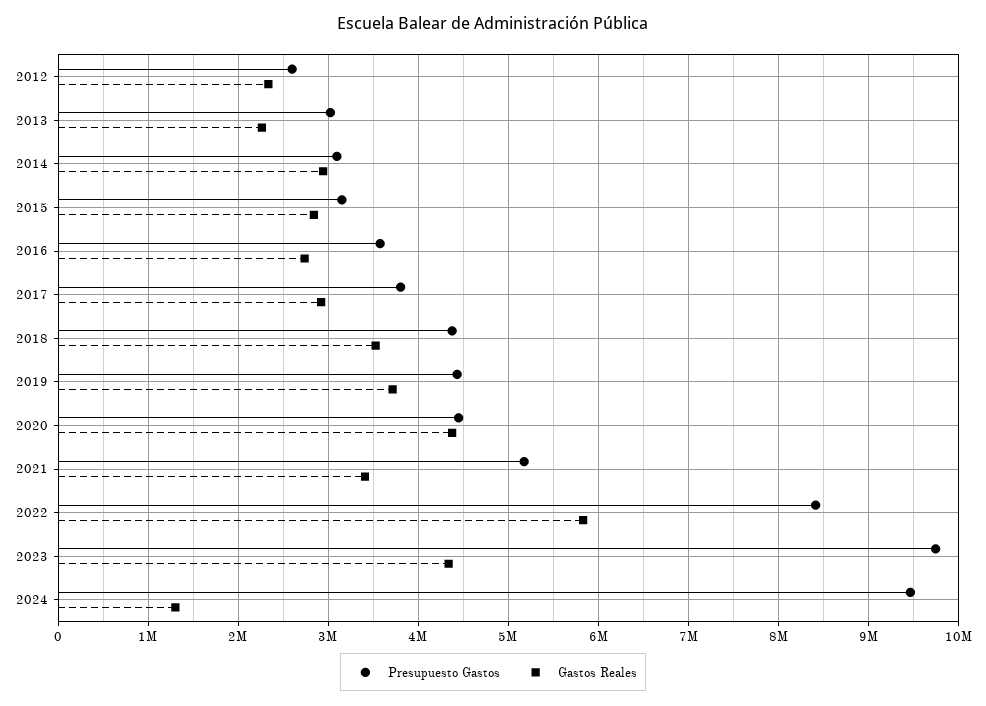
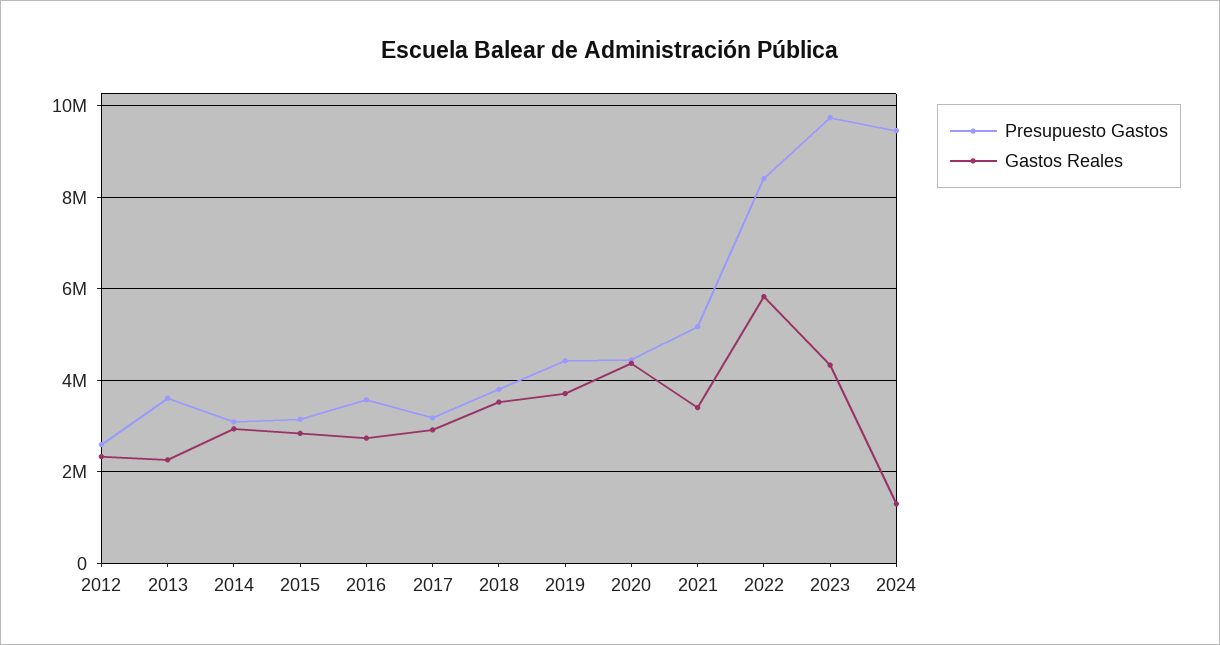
Presupuesto Gastos, 2013: 3000000 -> 3600000
Presupuesto Gastos, 2017: 3800000 -> 3200000
Presupuesto Gastos, 2018: 4400000 -> 3800000

